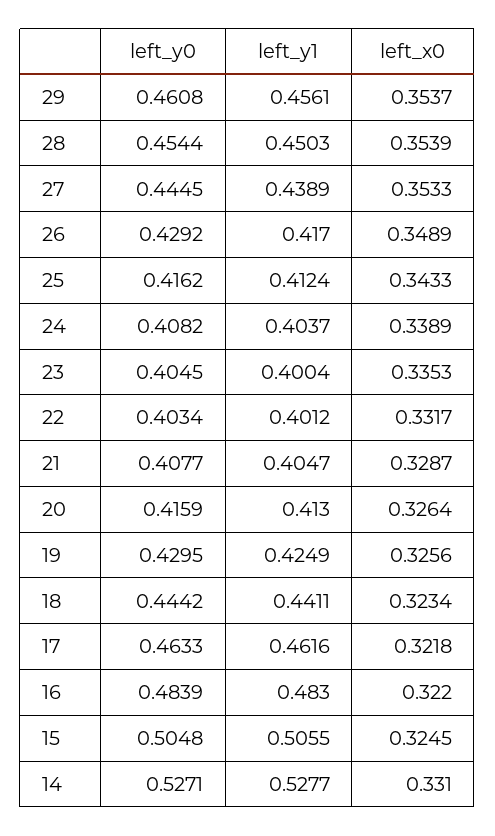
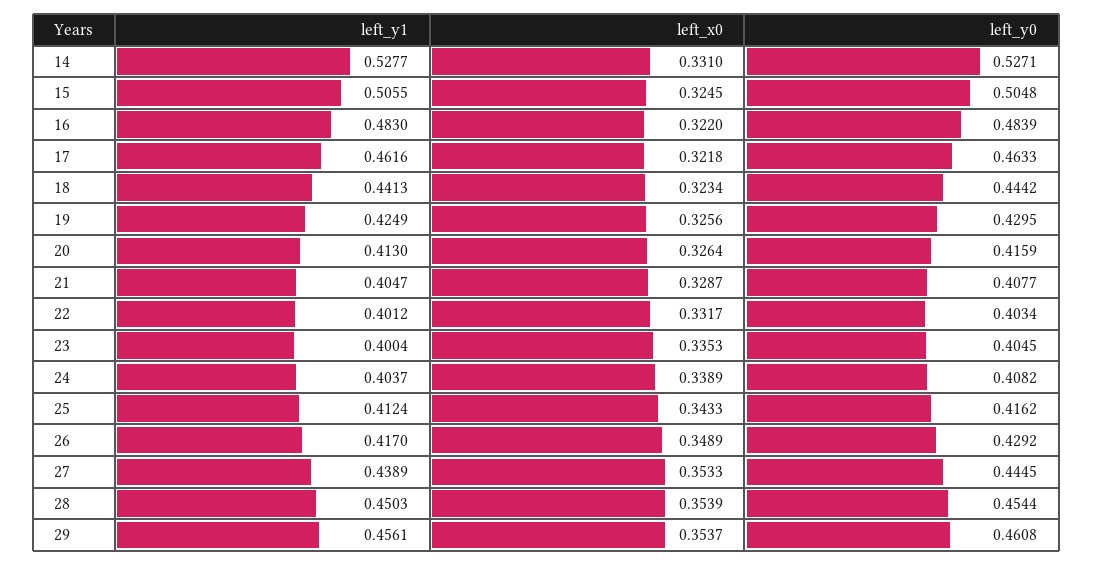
left_y1, 18: 0.4411 -> 0.4413

